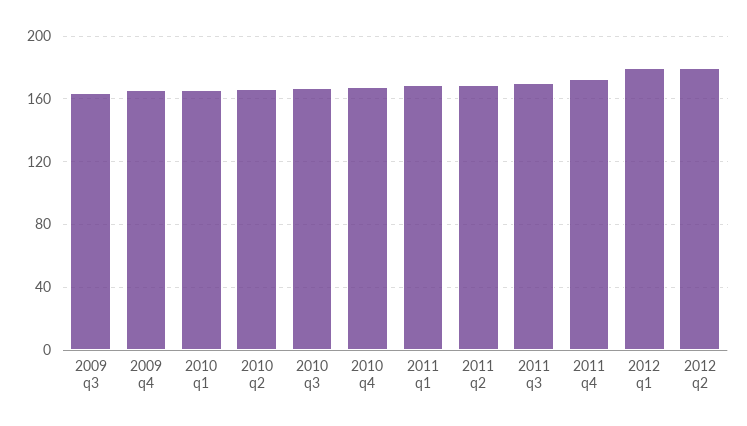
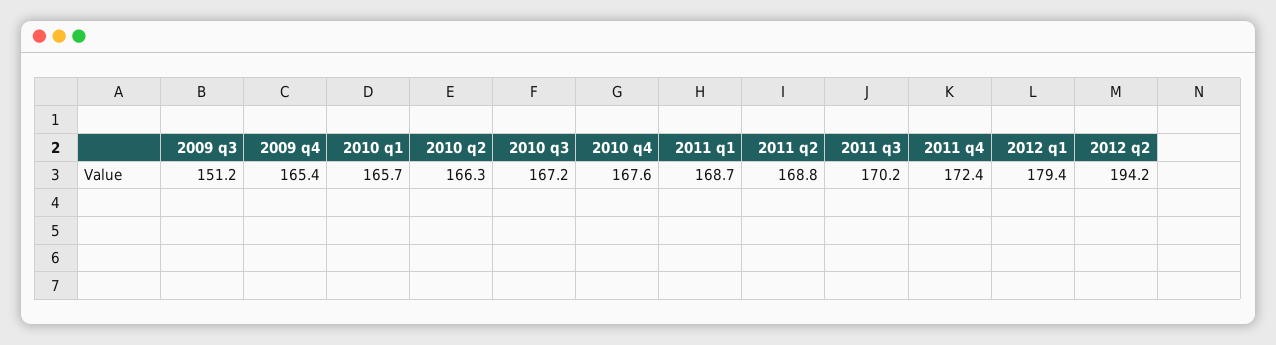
2009 q3: 165 -> 151.2
2012 q2: 180 -> 194.2

